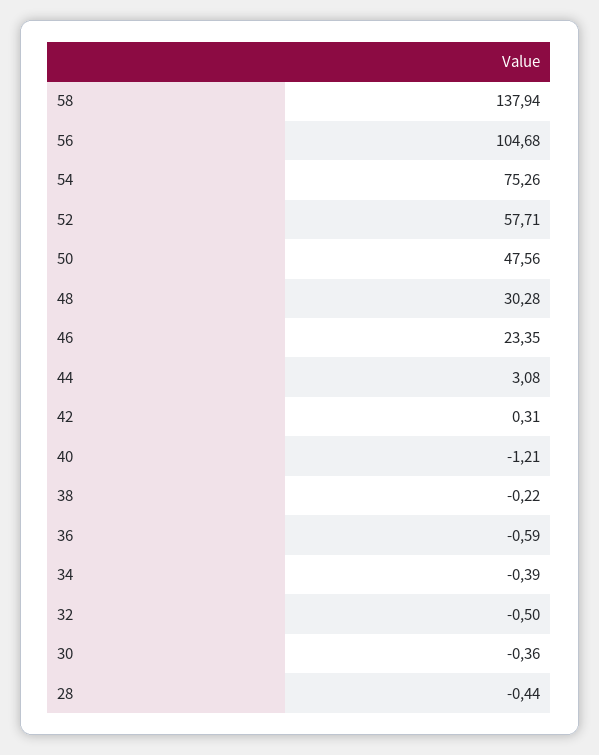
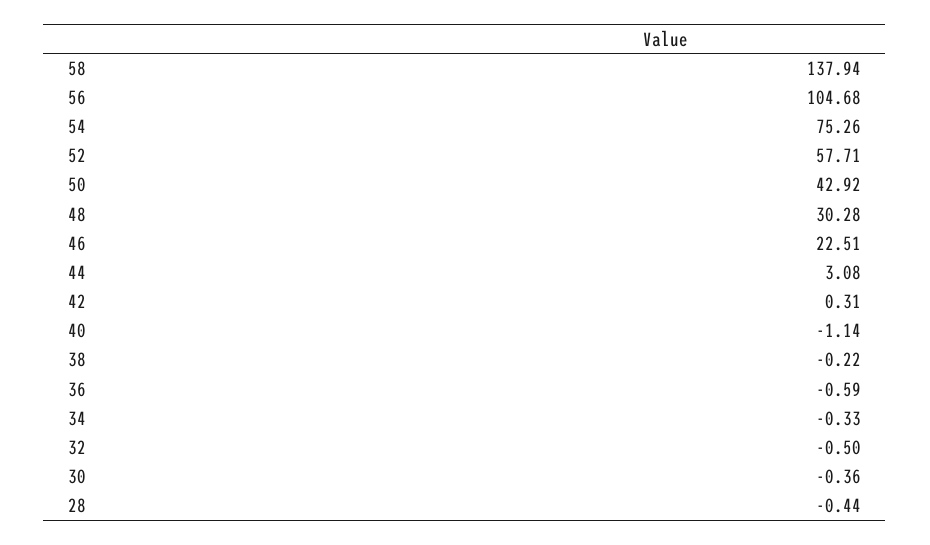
50: 47.56 -> 42.92
46: 23.35 -> 22.51
40: -1.21 -> -1.14
34: -0.39 -> -0.33

